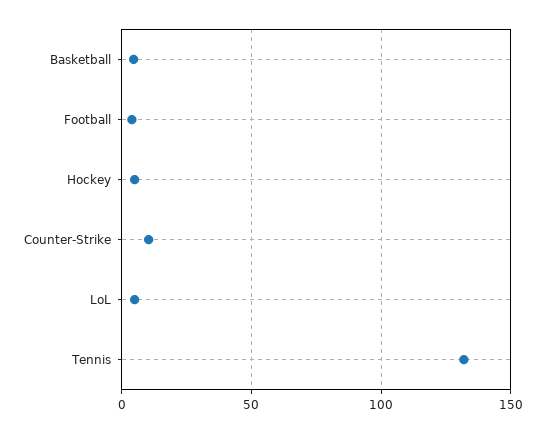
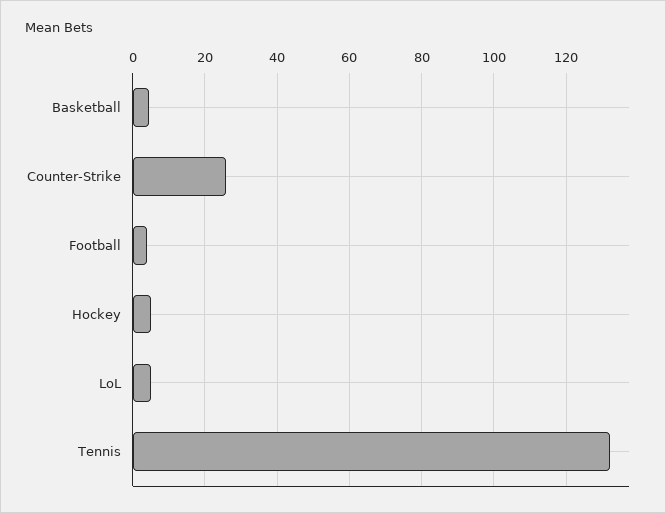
Counter-Strike: 10 -> 26

